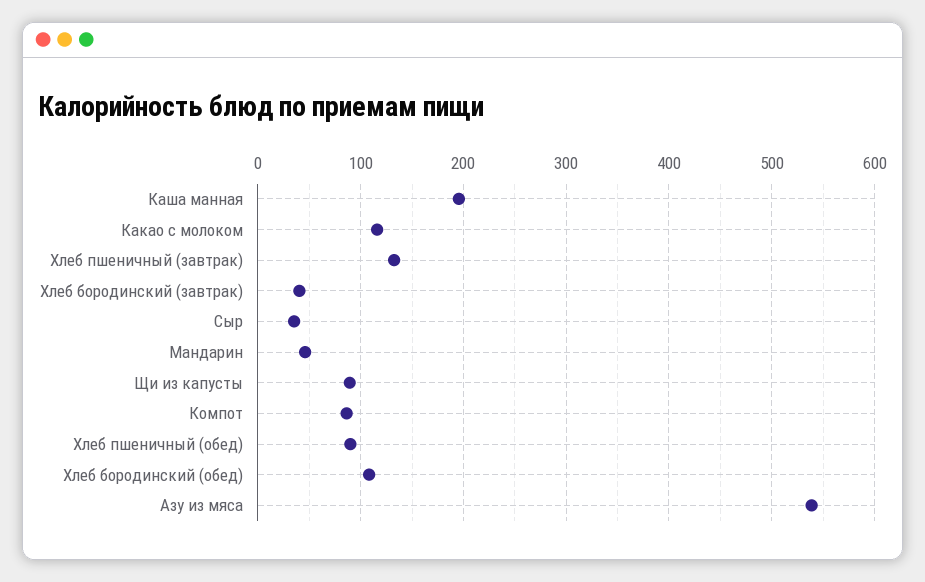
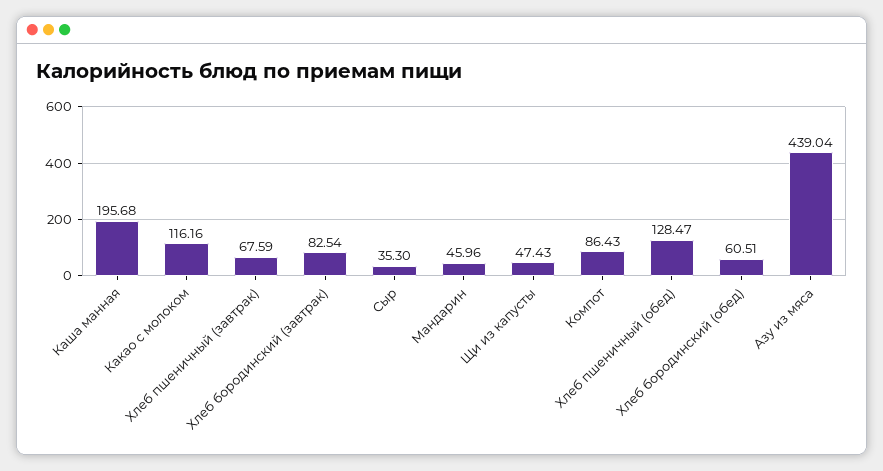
Хлеб пшеничный (завтрак): 130 -> 67.59
Хлеб бородинский (завтрак): 40 -> 82.54
Щи из капусты: 90 -> 47.43
Хлеб пшеничный (обед): 90 -> 128.47
Хлеб бородинский (обед): 110 -> 60.51
Азу из мяса: 540 -> 439.04

